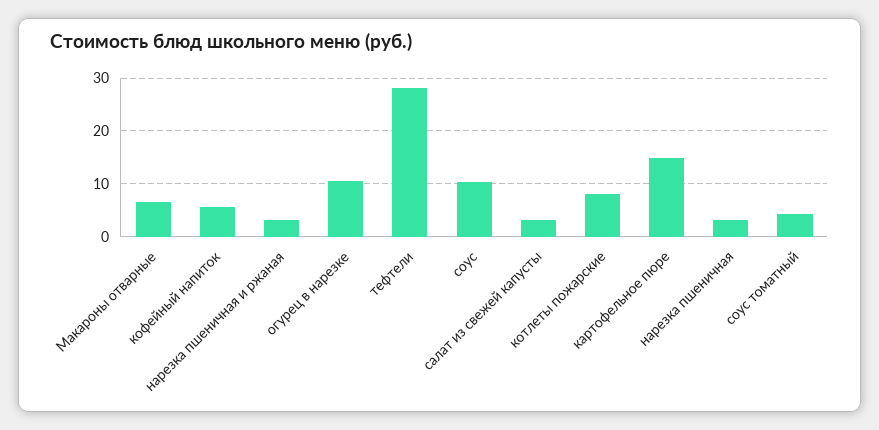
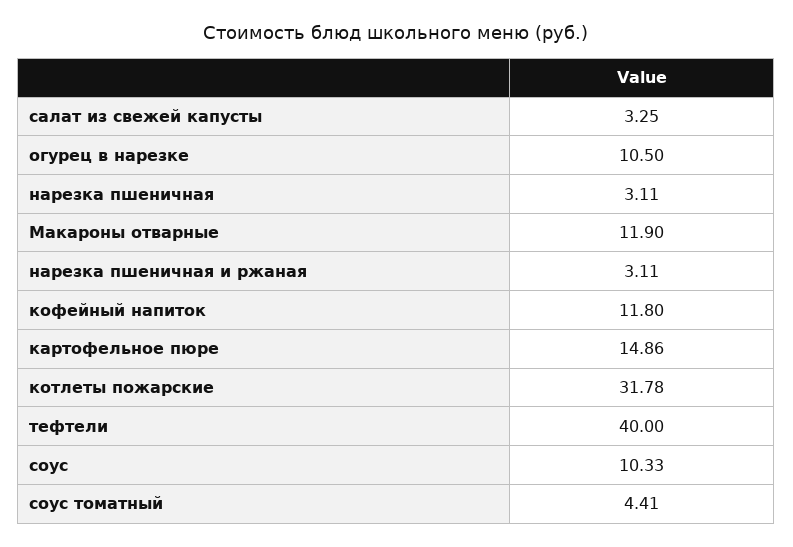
Макароны отварные: 6 -> 11.9
кофейный напиток: 6 -> 11.8
тефтели: 28 -> 40
котлеты пожарские: 8 -> 31.78

